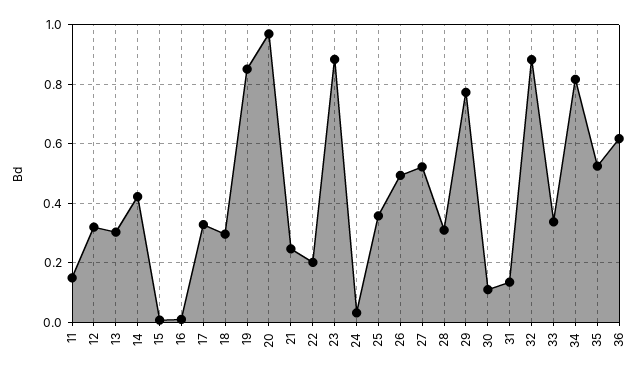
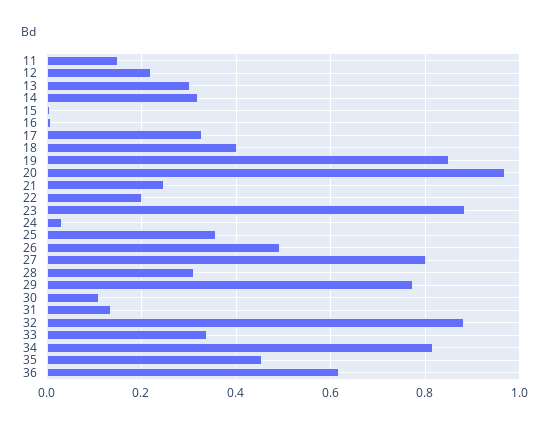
12: 0.325 -> 0.22
14: 0.425 -> 0.32
18: 0.3 -> 0.4
27: 0.525 -> 0.8
35: 0.525 -> 0.46

